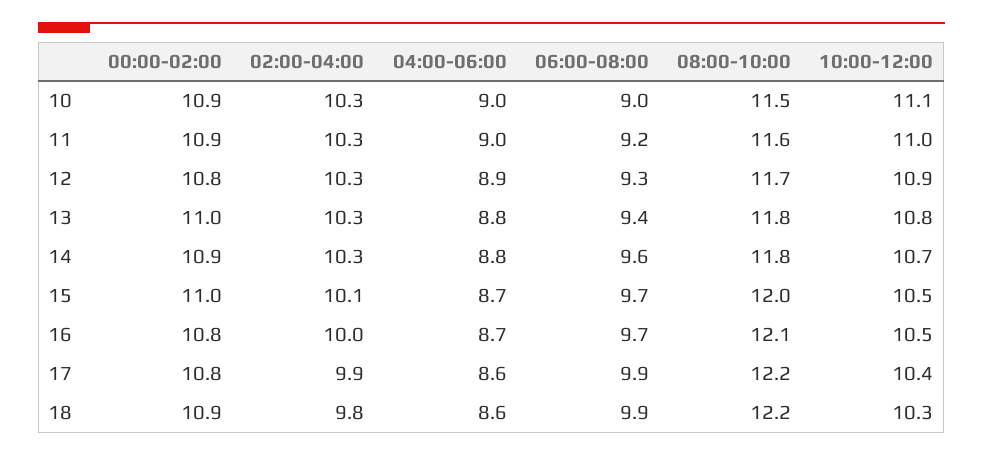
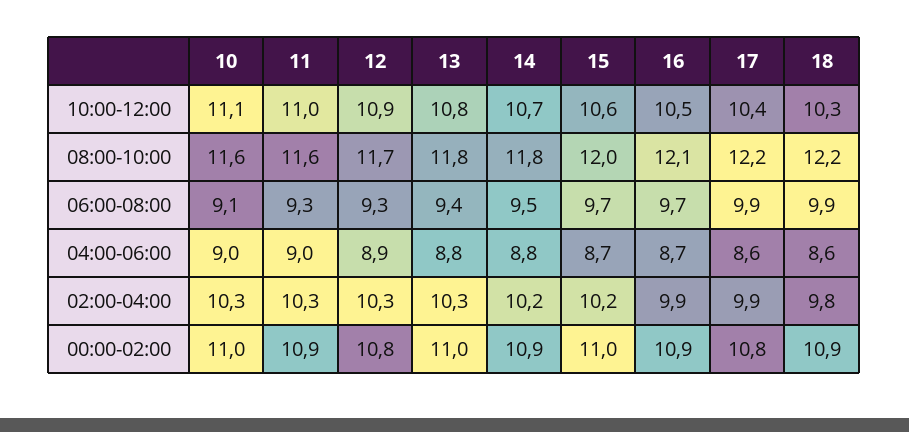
00:00-02:00, 10: 10.9 -> 11
06:00-08:00, 10: 9 -> 9.1
08:00-10:00, 10: 11.5 -> 11.6
06:00-08:00, 11: 9.2 -> 9.3
02:00-04:00, 14: 10.3 -> 10.2
06:00-08:00, 14: 9.6 -> 9.5
02:00-04:00, 15: 10.1 -> 10.2
10:00-12:00, 15: 10.5 -> 10.6
00:00-02:00, 16: 10.8 -> 10.9
02:00-04:00, 16: 10 -> 9.9

